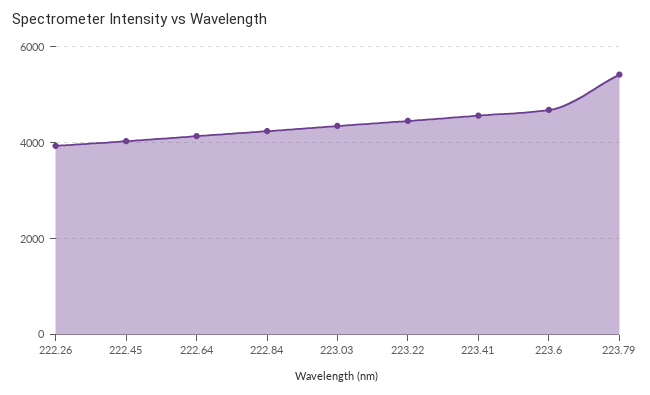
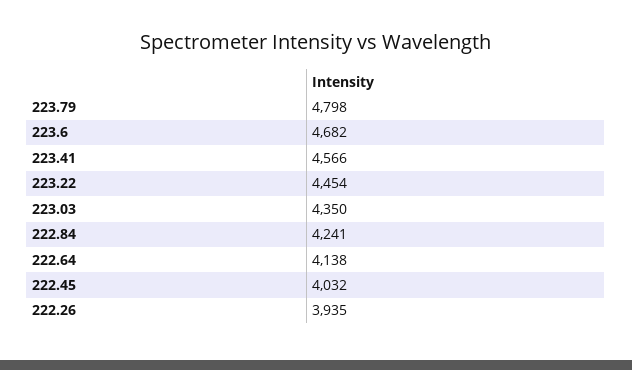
223.79: 5400 -> 4798

